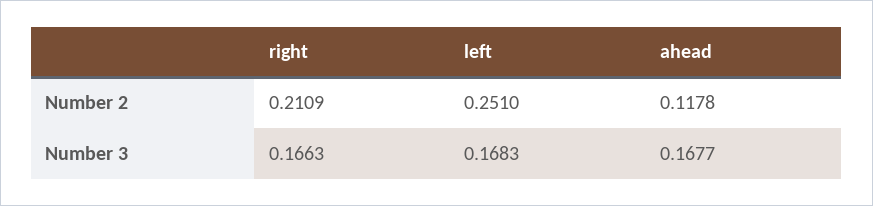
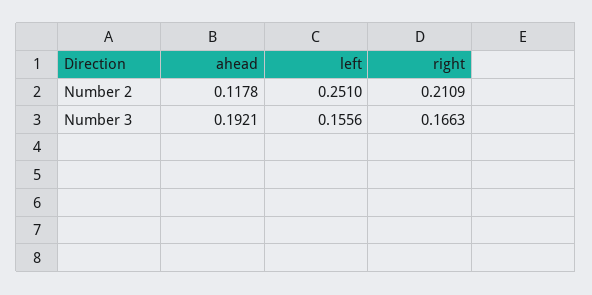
left, Number 3: 0.1683 -> 0.1556
ahead, Number 3: 0.1677 -> 0.1921

